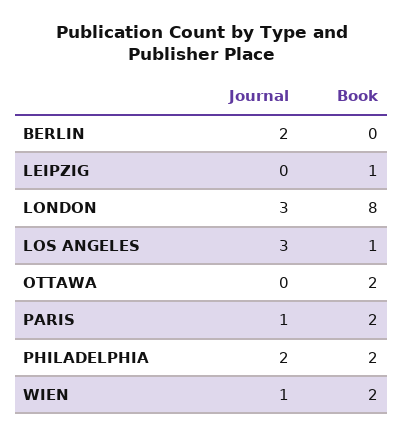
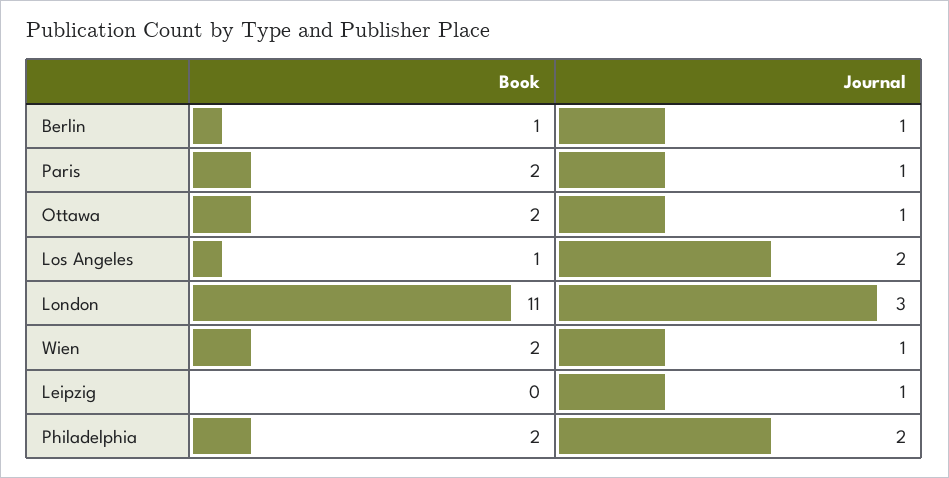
Journal, BERLIN: 2 -> 1
Book, BERLIN: 0 -> 1
Journal, LEIPZIG: 0 -> 1
Book, LEIPZIG: 1 -> 0
Book, LONDON: 8 -> 11
Journal, LOS ANGELES: 3 -> 2
Journal, OTTAWA: 0 -> 1

